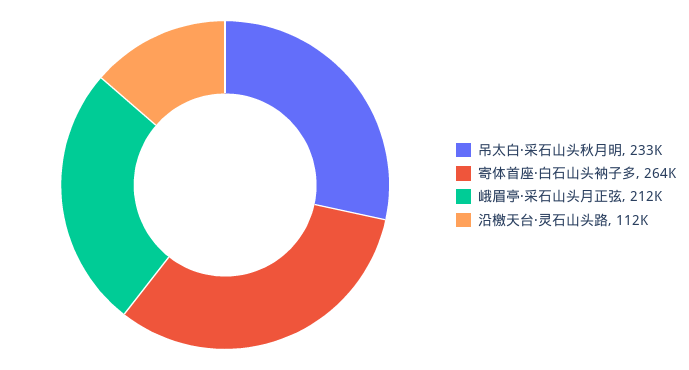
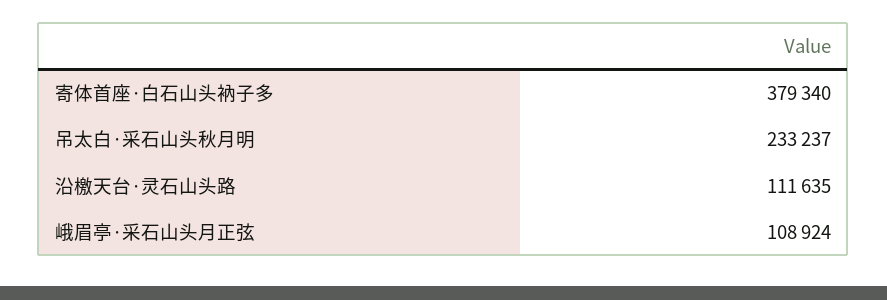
寄体首座·白石山头衲子多: 264000 -> 379340
峨眉亭·采石山头月正弦: 212000 -> 108924

